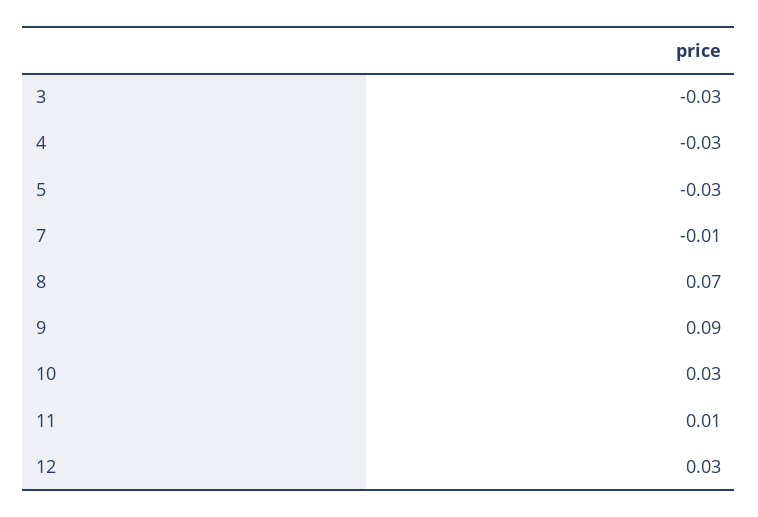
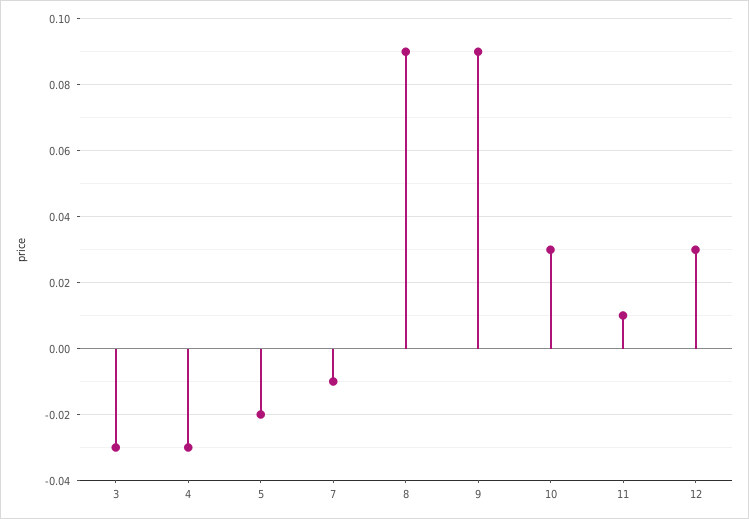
5: -0.03 -> -0.02
8: 0.07 -> 0.09

